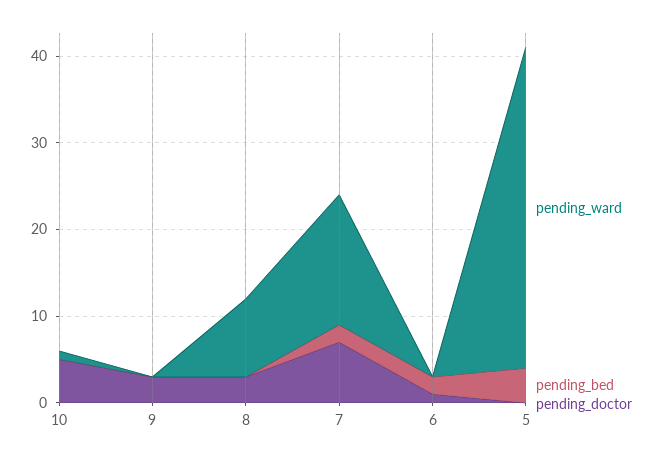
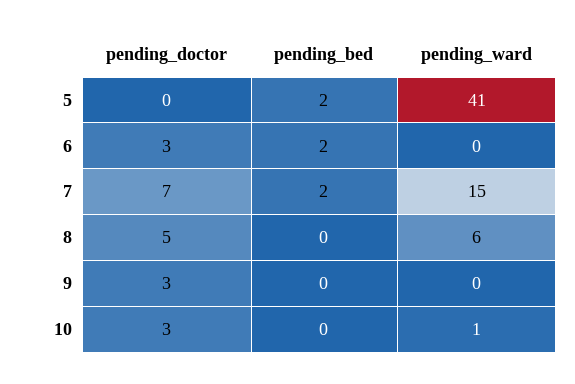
pending_doctor, 10: 5 -> 3
pending_ward, 8: 9 -> 6
pending_doctor, 8: 3 -> 5
pending_doctor, 6: 1 -> 3
pending_ward, 5: 37 -> 41
pending_bed, 5: 4 -> 2

